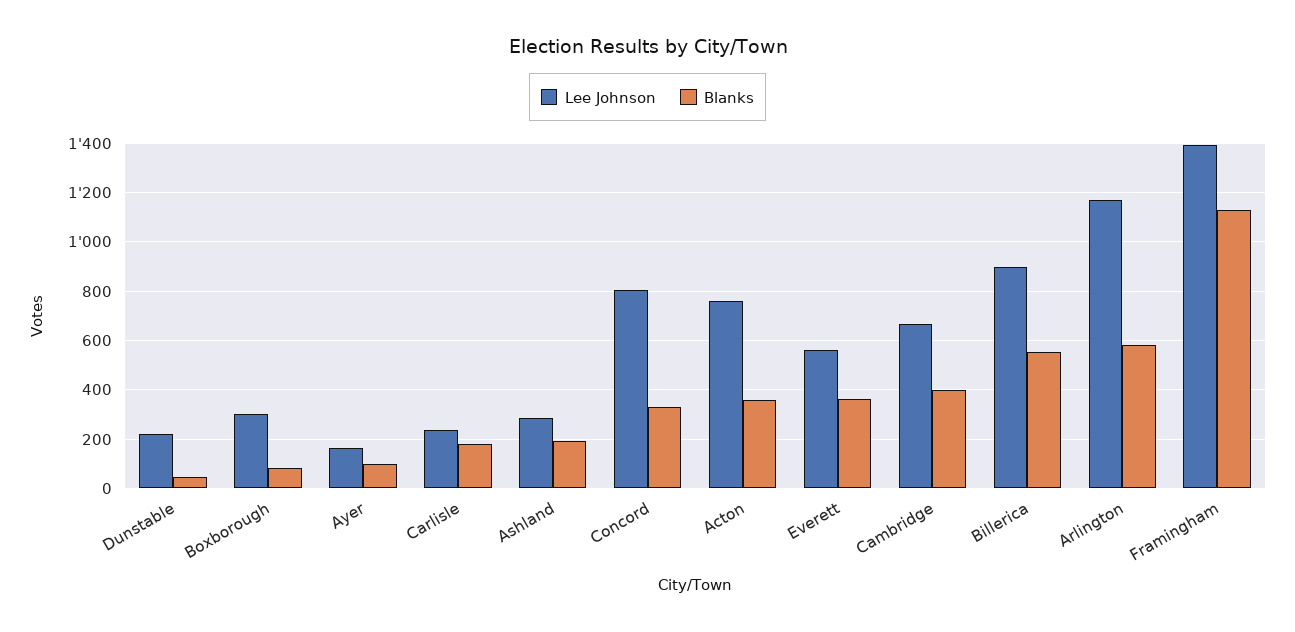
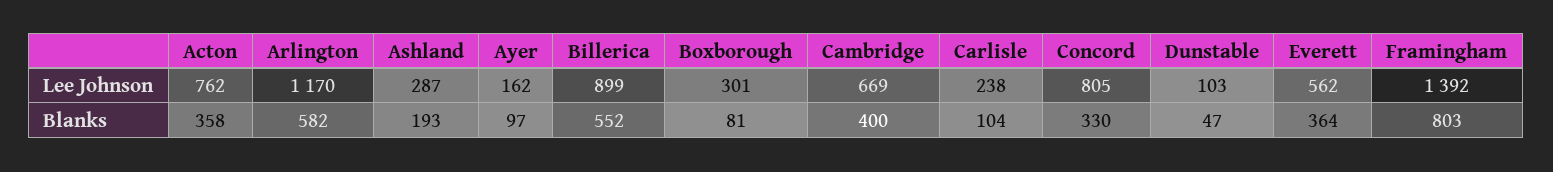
Lee Johnson, Dunstable: 225 -> 103
Blanks, Carlisle: 175 -> 104
Blanks, Framingham: 1125 -> 803

